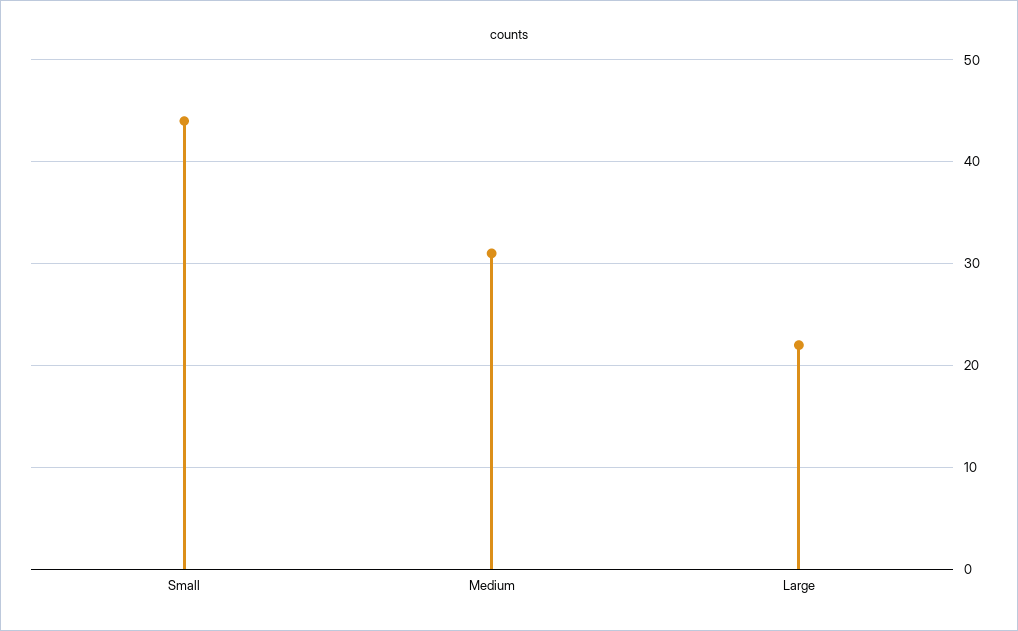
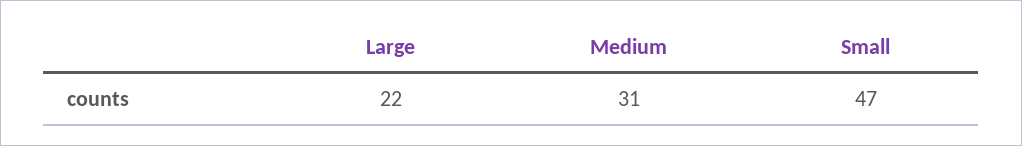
Small: 44 -> 47

